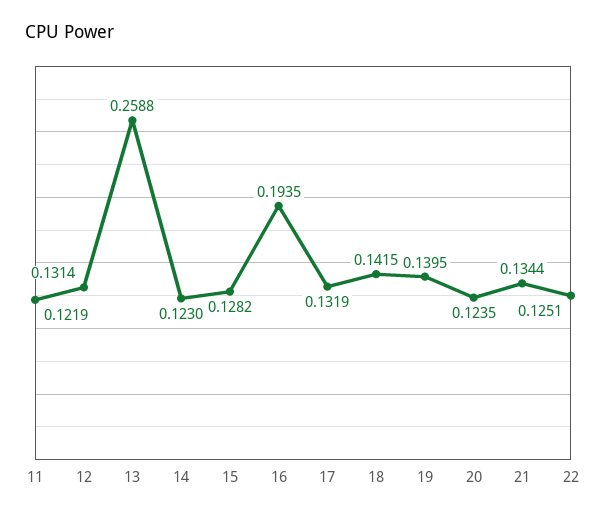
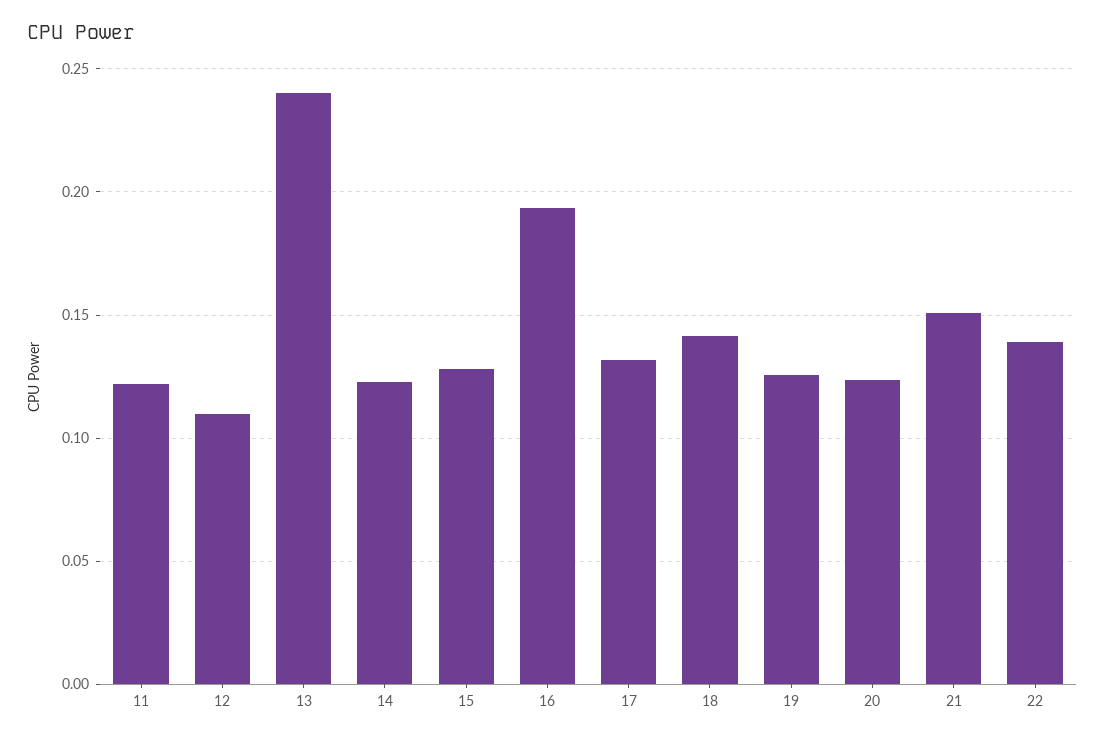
12: 0.1314 -> 0.11
13: 0.2588 -> 0.24
19: 0.1395 -> 0.125
21: 0.1344 -> 0.15
22: 0.1251 -> 0.14

